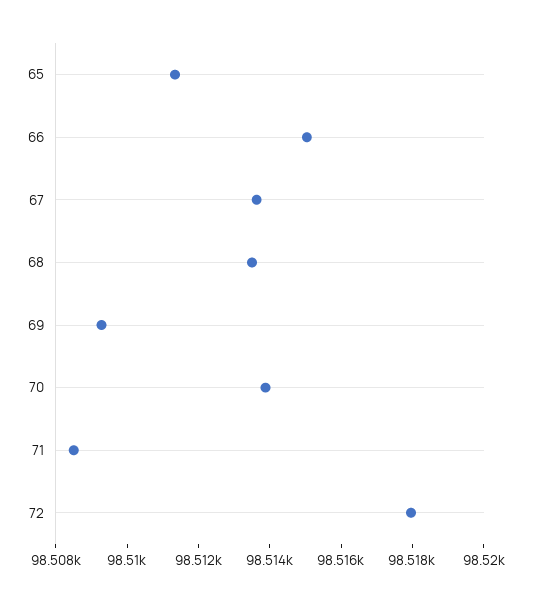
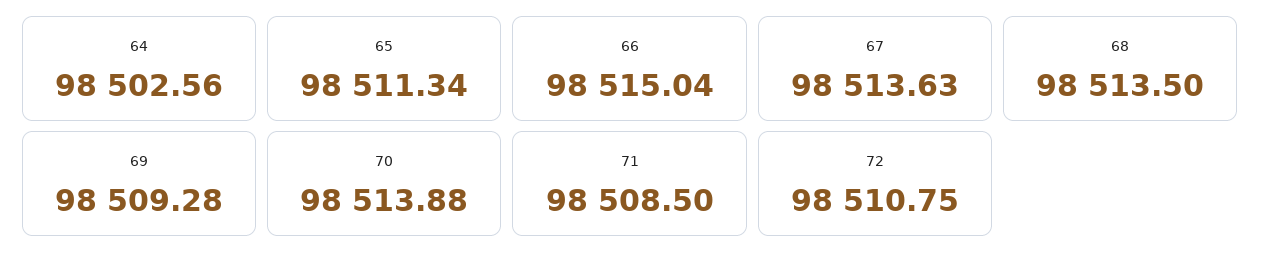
72: 98518 -> 98510.75
64: none -> 98502.56

